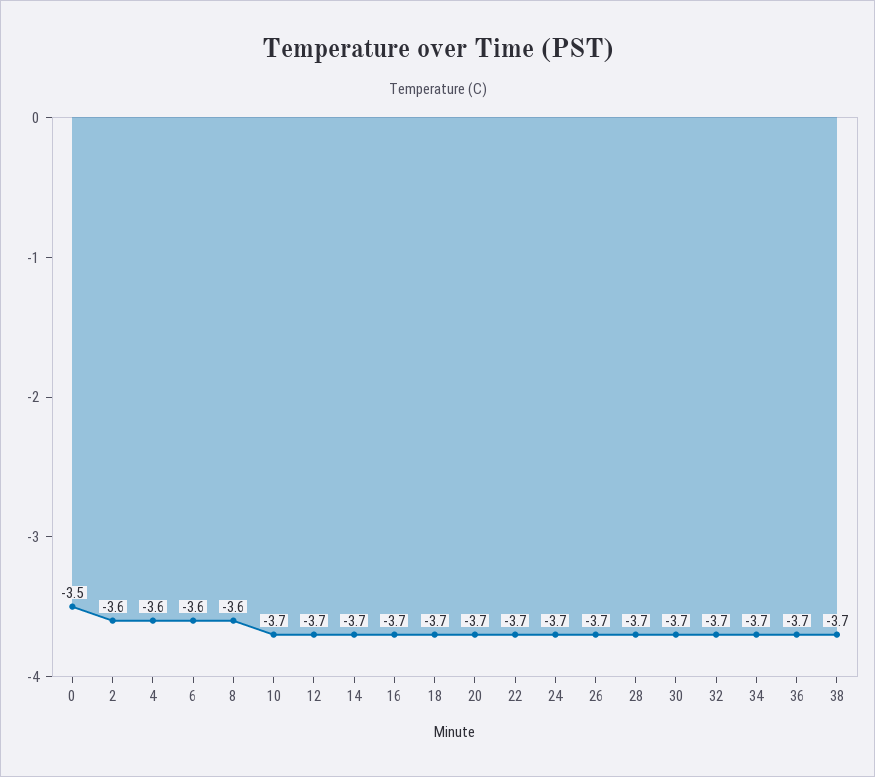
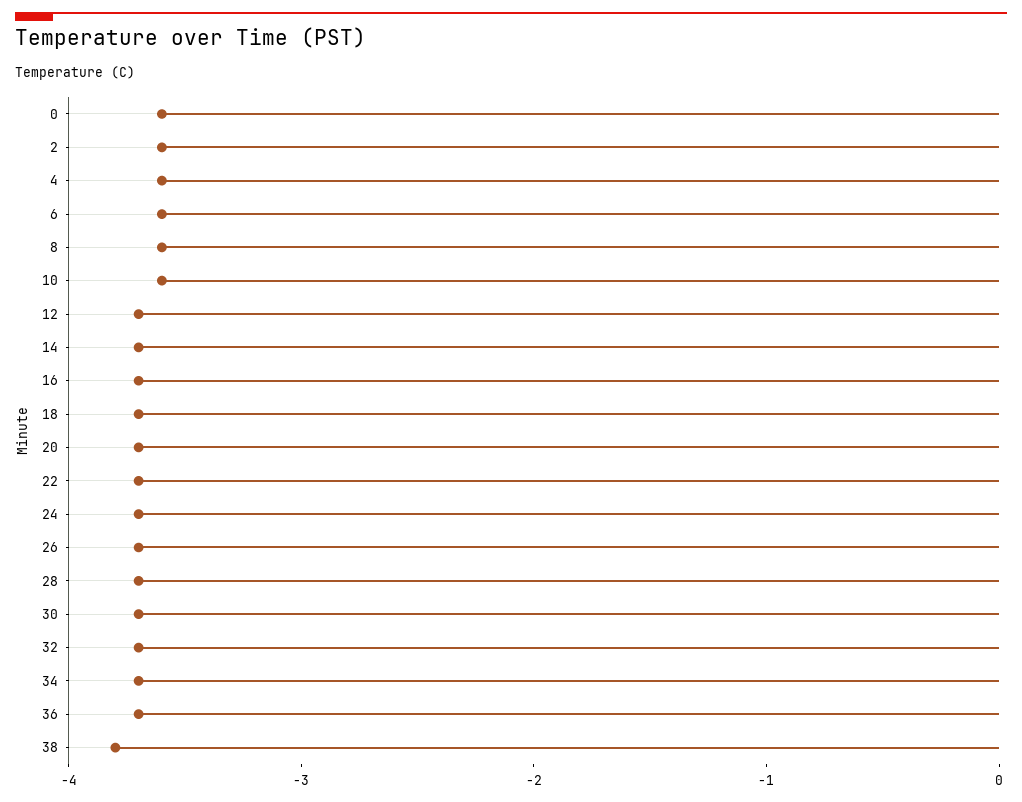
0: -3.5 -> -3.6
10: -3.7 -> -3.6
38: -3.7 -> -3.8

